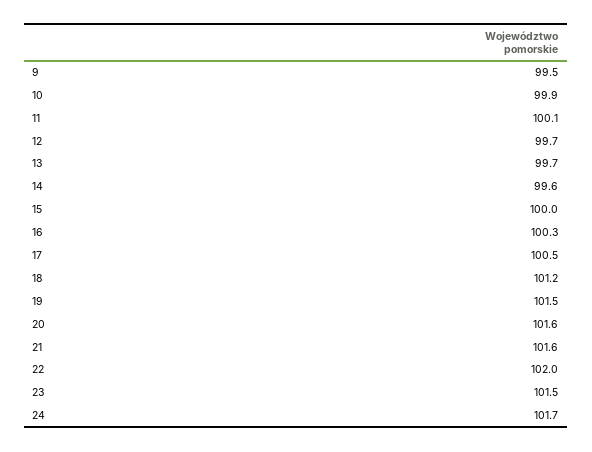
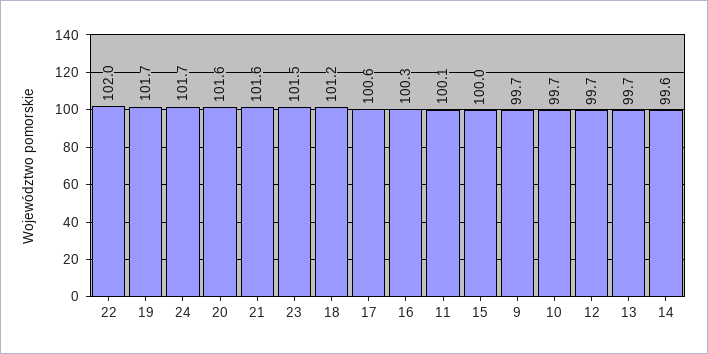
9: 99.5 -> 99.7
10: 99.9 -> 99.7
17: 100.5 -> 100.6
19: 101.5 -> 101.7

